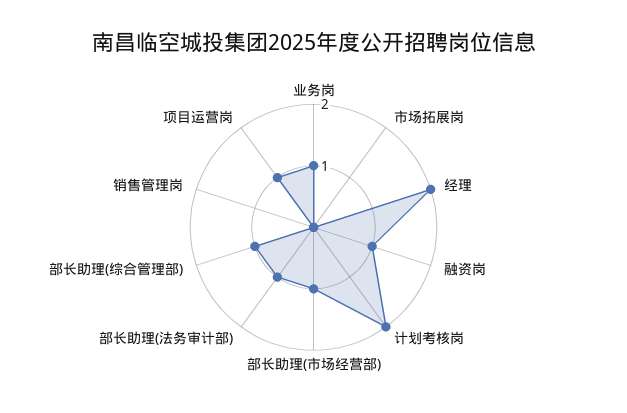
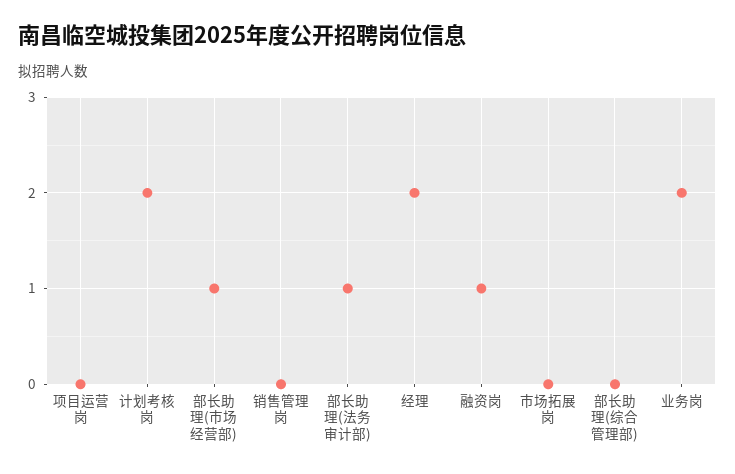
业务岗: 1 -> 2
部长助理(综合管理部): 1 -> 0
项目运营岗: 1 -> 0

